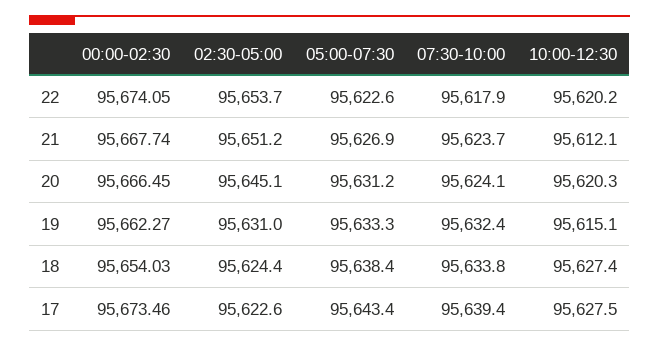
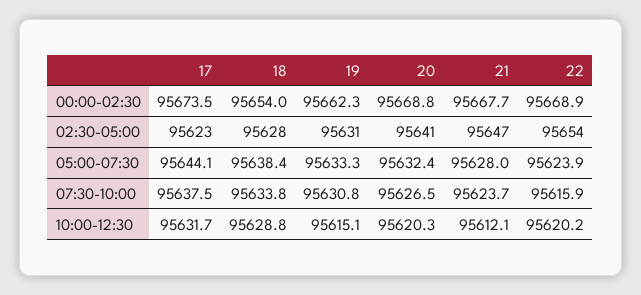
00:00-02:30, 22: 95674.05 -> 95668.9
05:00-07:30, 22: 95622.6 -> 95623.9
07:30-10:00, 22: 95617.9 -> 95615.9
02:30-05:00, 21: 95651.2 -> 95647
05:00-07:30, 21: 95626.9 -> 95628
00:00-02:30, 20: 95666.45 -> 95668.8
02:30-05:00, 20: 95645.1 -> 95641
05:00-07:30, 20: 95631.2 -> 95632.4
07:30-10:00, 20: 95624.1 -> 95626.5
07:30-10:00, 19: 95632.4 -> 95630.8
02:30-05:00, 18: 95624.4 -> 95628
10:00-12:30, 18: 95627.4 -> 95628.8
05:00-07:30, 17: 95643.4 -> 95644.1
07:30-10:00, 17: 95639.4 -> 95637.5
10:00-12:30, 17: 95627.5 -> 95631.7

